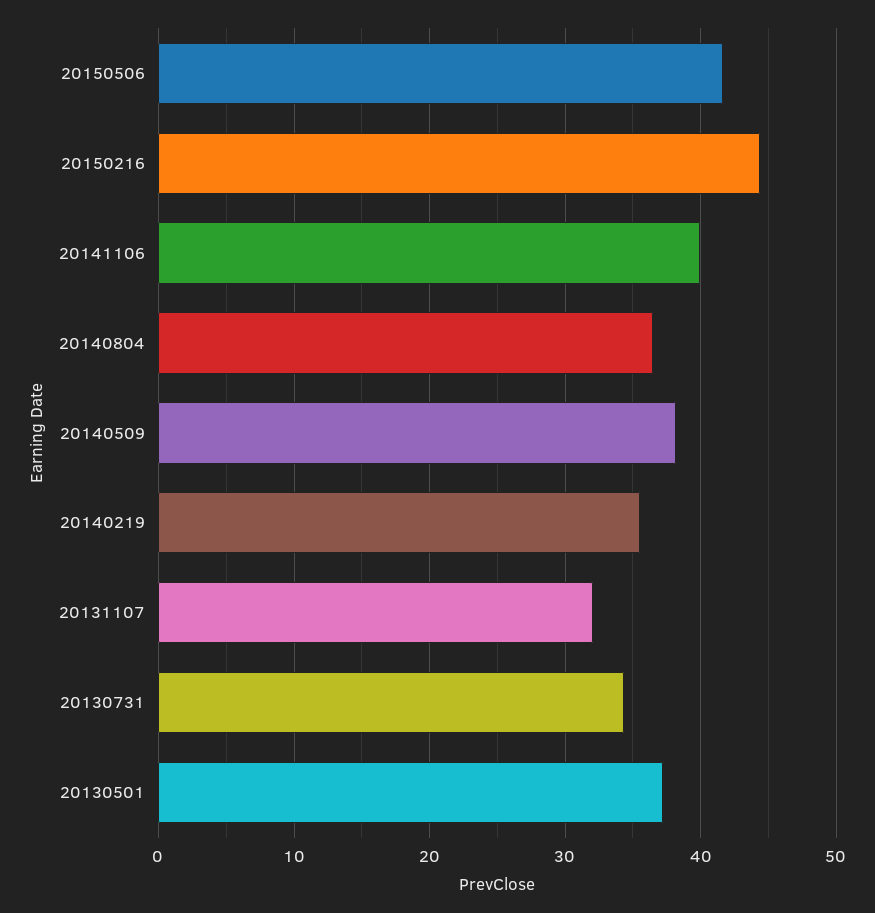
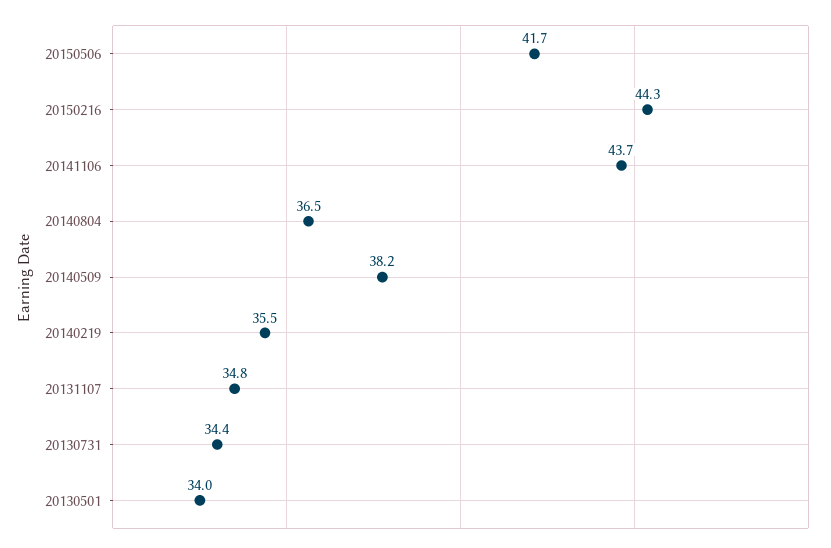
20141106: 40 -> 43.7
20131107: 32 -> 34.8
20130501: 37 -> 34

